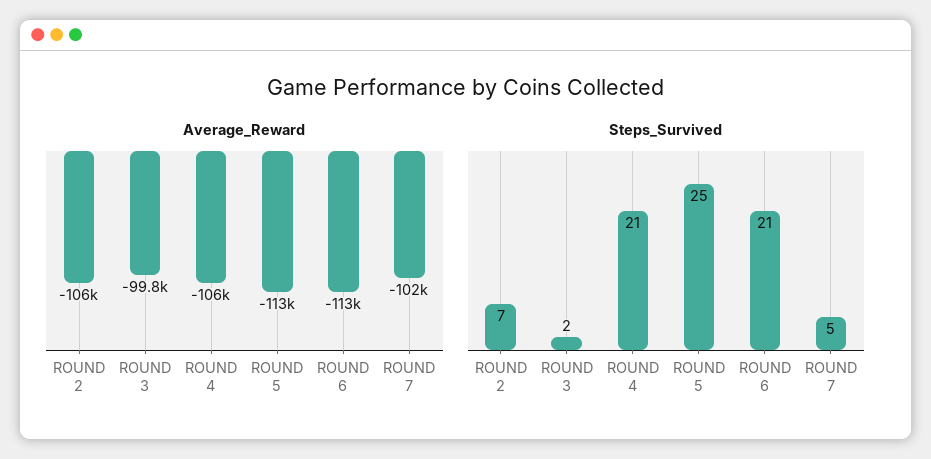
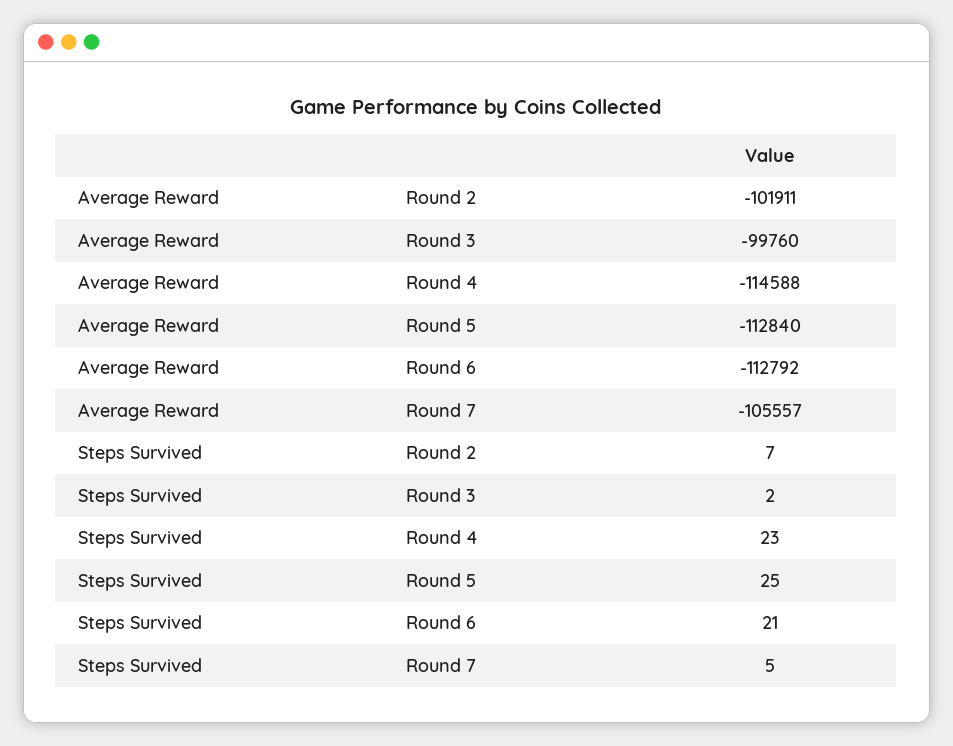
Average_Reward, ROUND 2: -106000 -> -101911
Average_Reward, ROUND 4: -106000 -> -114588
Average_Reward, ROUND 7: -102000 -> -105557
Steps_Survived, ROUND 4: 21 -> 23

